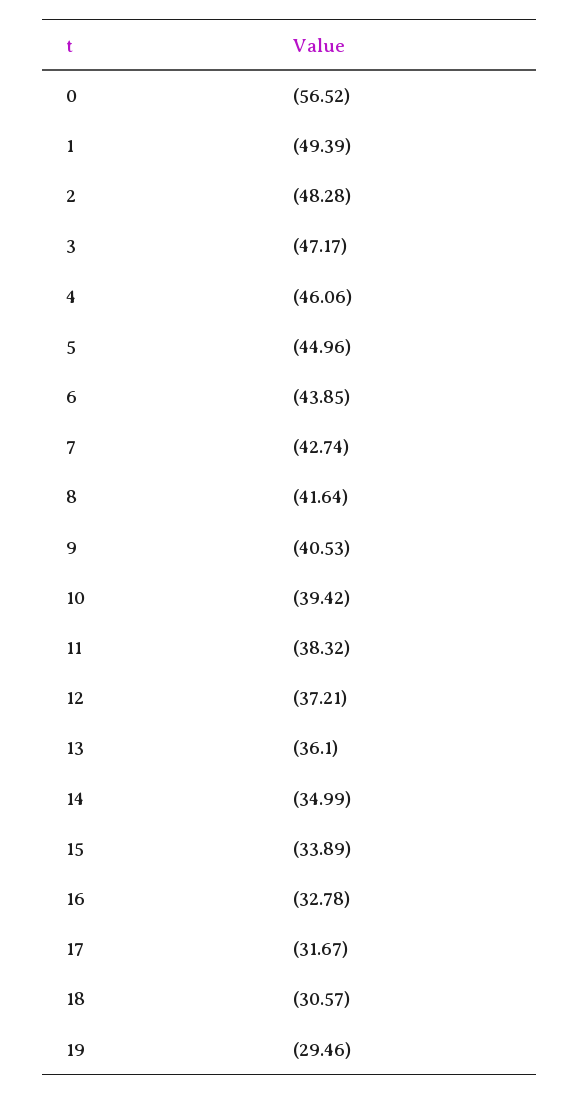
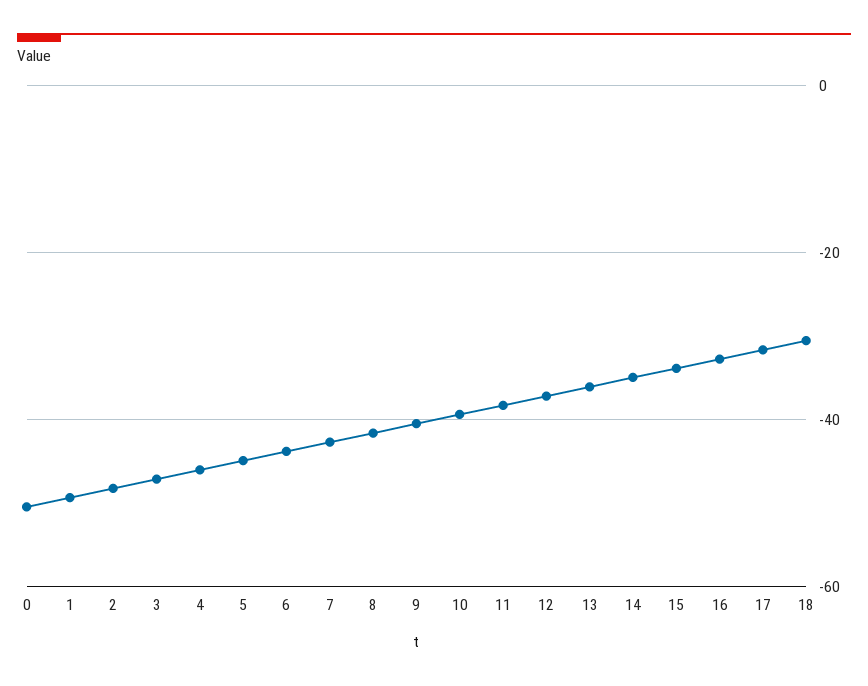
0: -56.52 -> -50
19: -29.46 -> none

